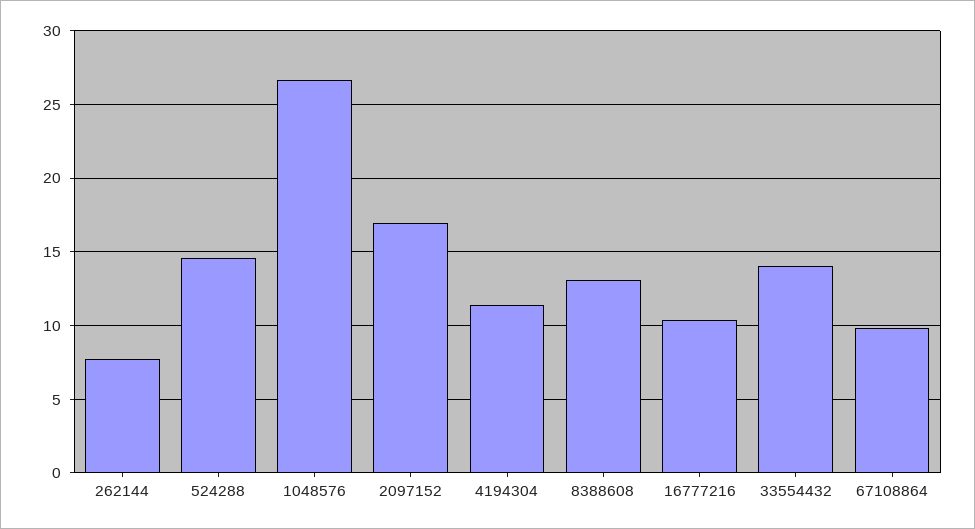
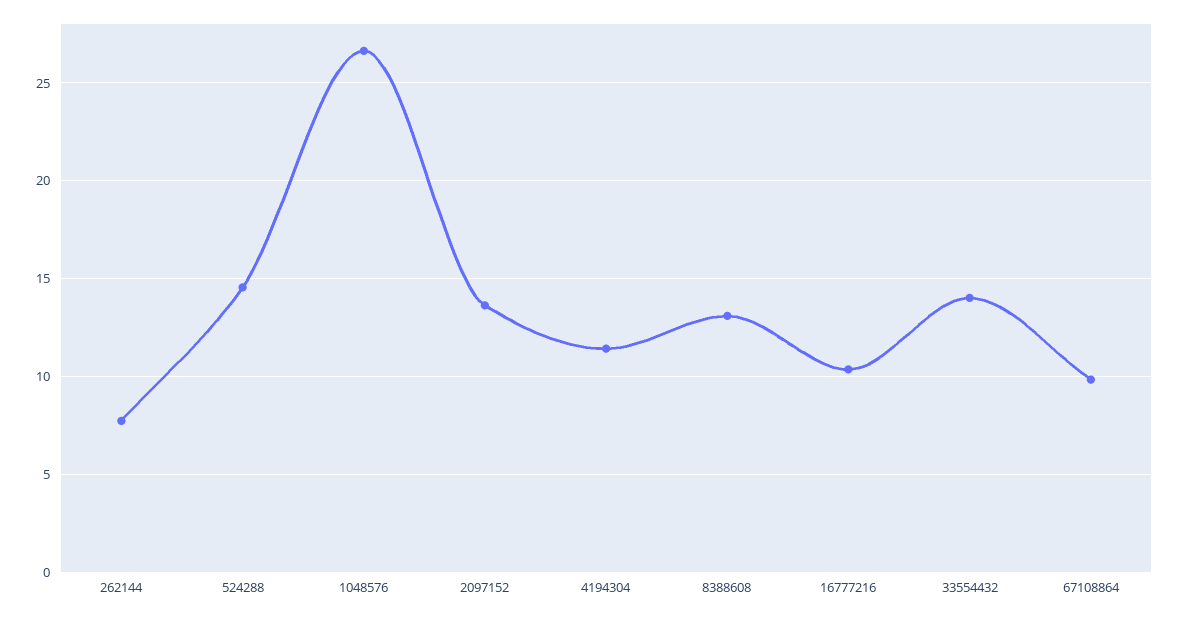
2097152: 17 -> 13.5

